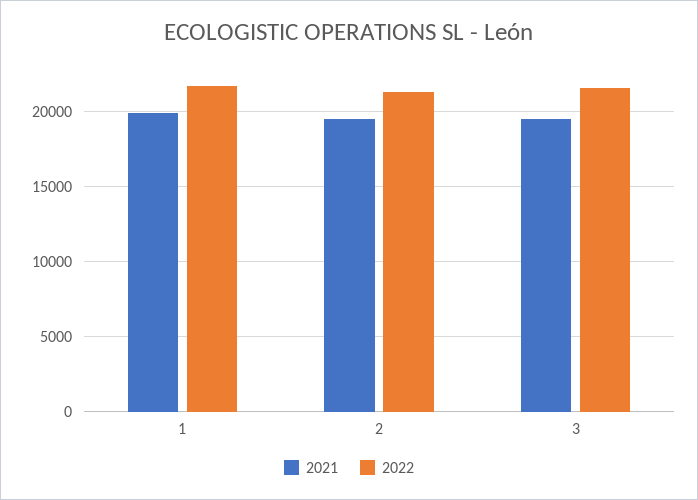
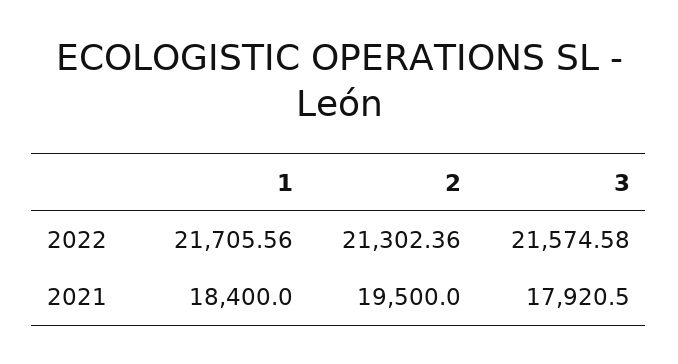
2021, 1: 20000 -> 18400
2021, 3: 19500 -> 17920.5

